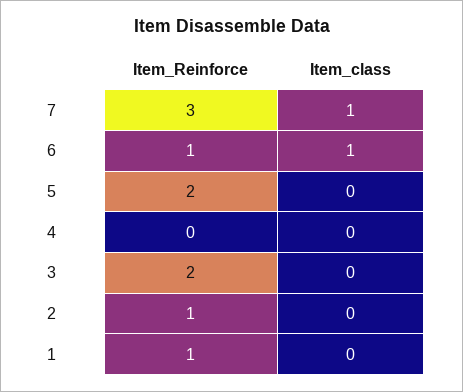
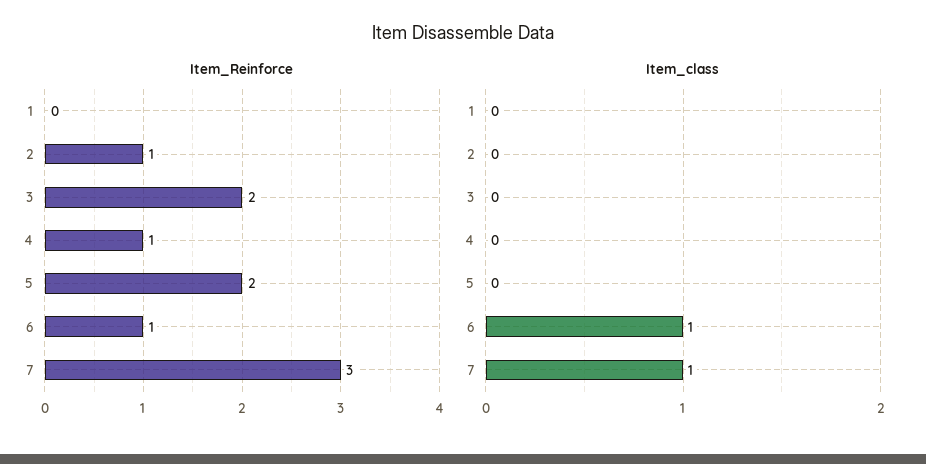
Item_Reinforce, 4: 0 -> 1
Item_Reinforce, 1: 1 -> 0

